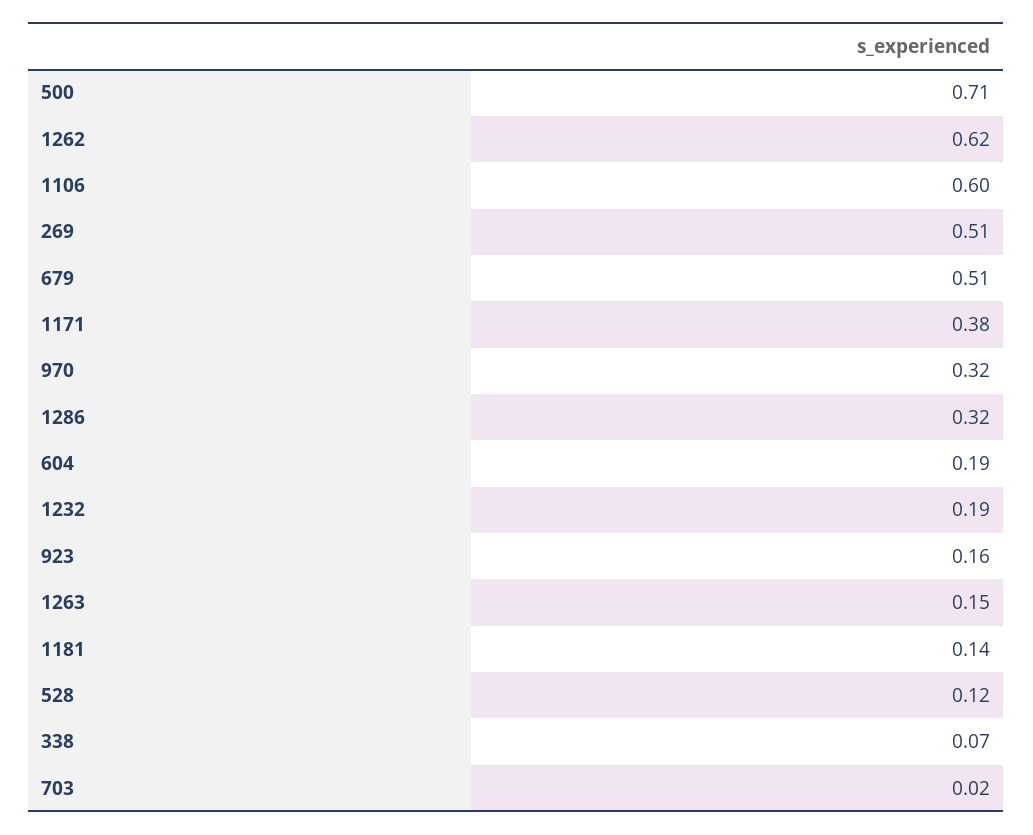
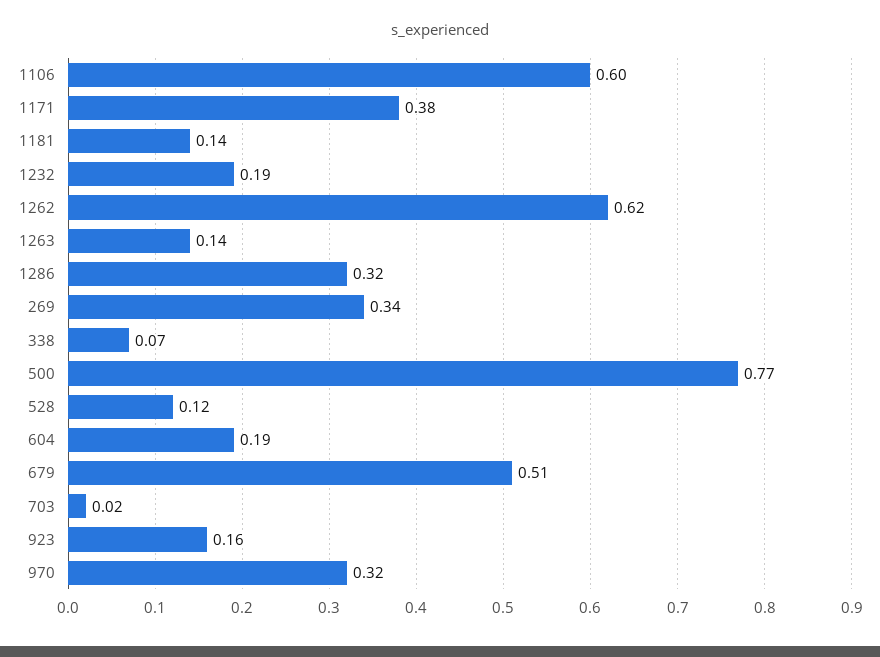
500: 0.71 -> 0.77
269: 0.51 -> 0.34
1263: 0.15 -> 0.14

